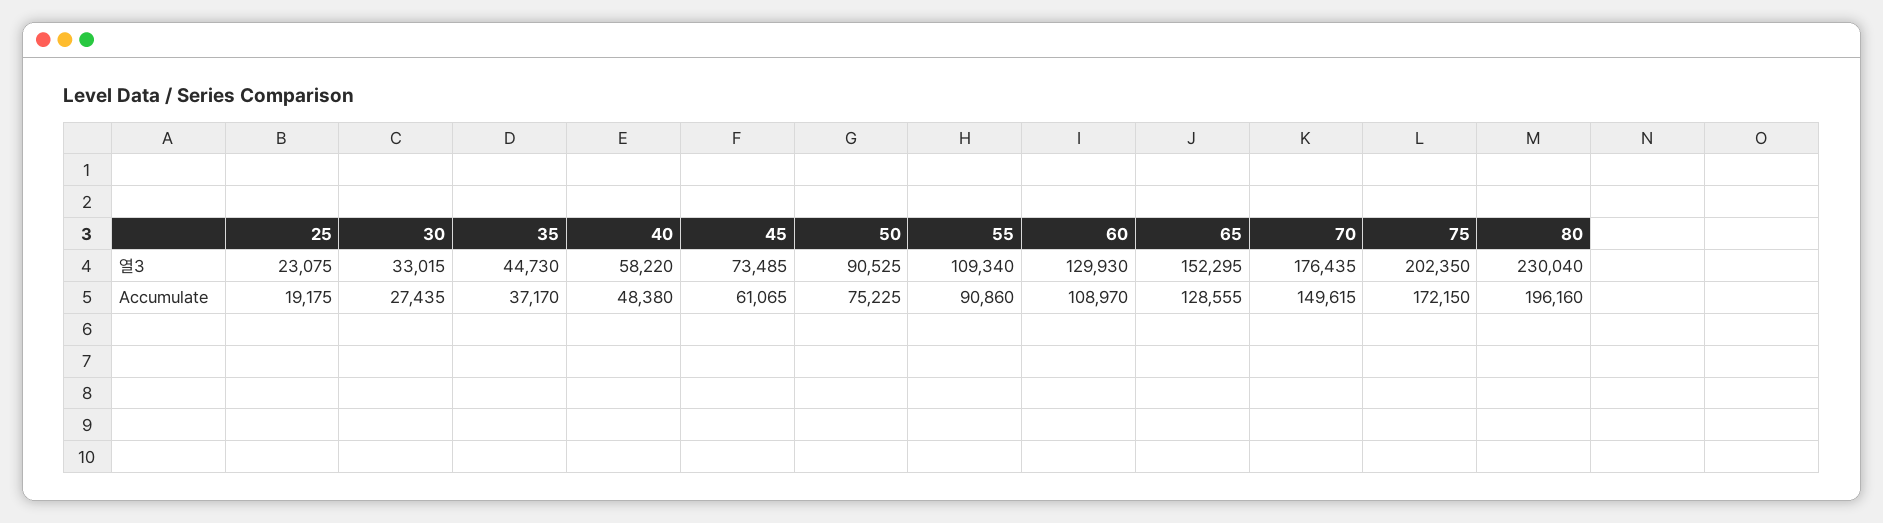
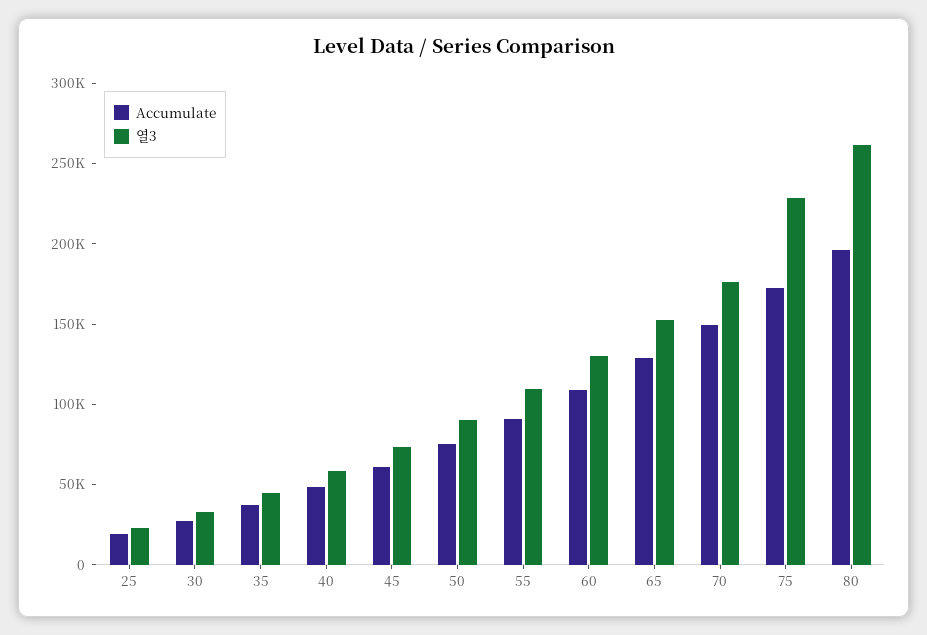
열3, 75: 202350 -> 230000
열3, 80: 230040 -> 260000

